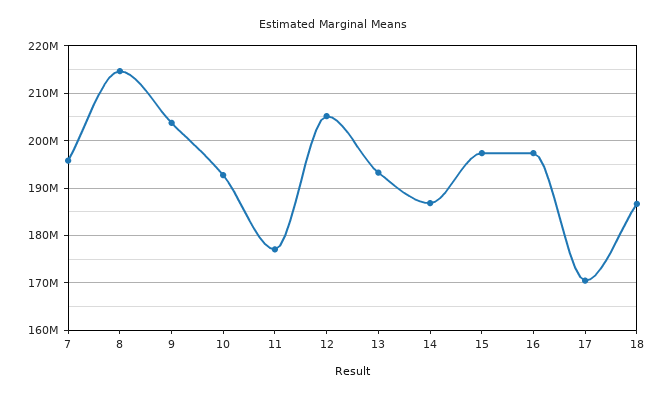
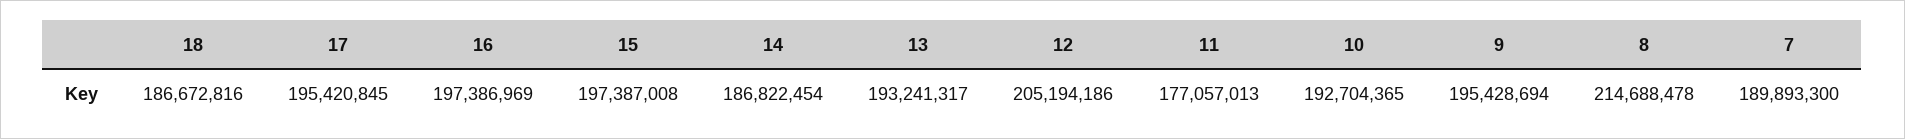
7: 196000000 -> 189893300
9: 204000000 -> 195428694
17: 170000000 -> 195420845

